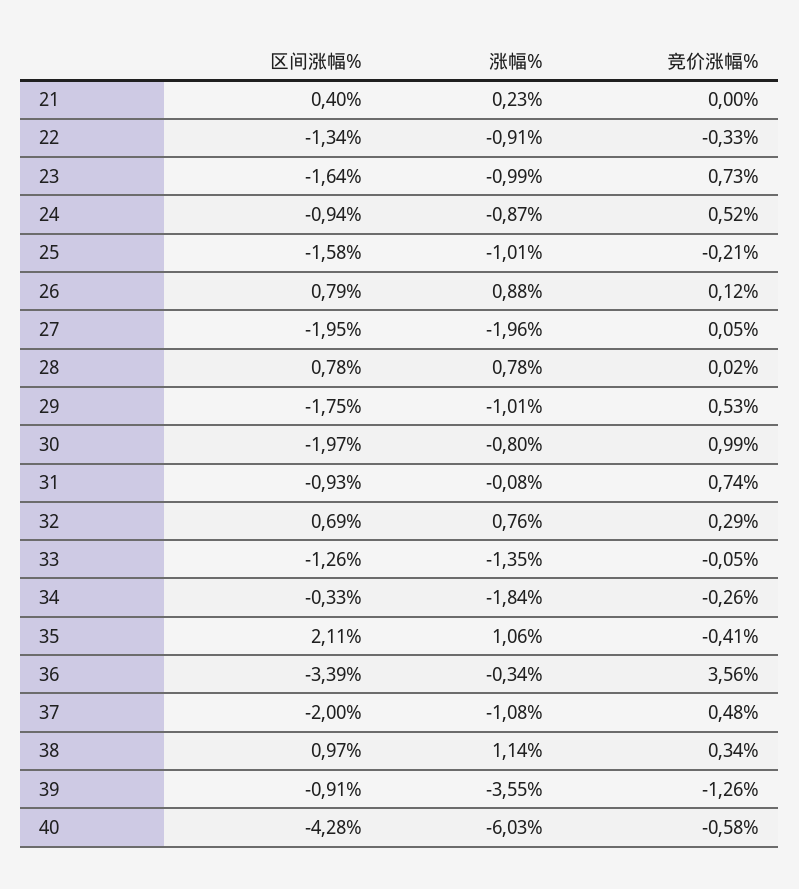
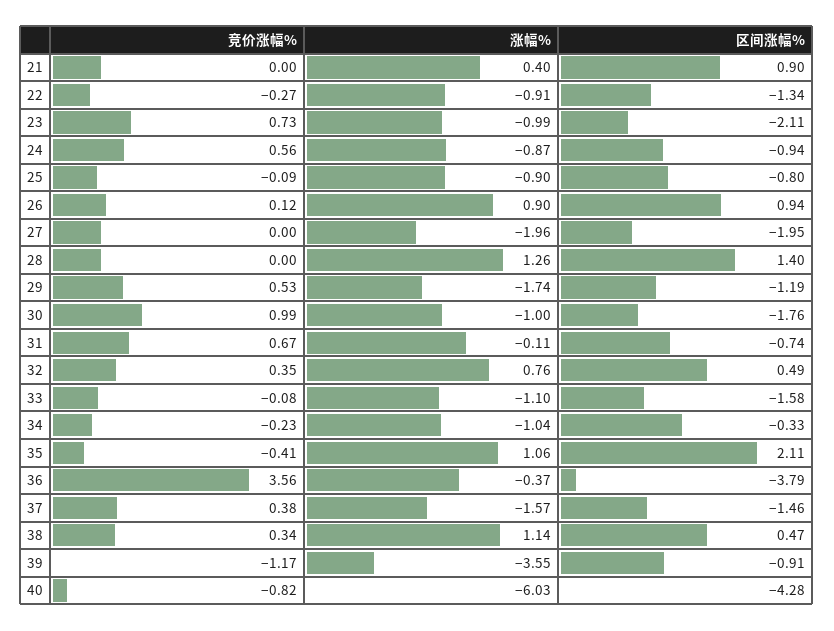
区间涨幅%, 21: 0.4 -> 0.9
涨幅%, 21: 0.23 -> 0.4
竞价涨幅%, 22: -0.33 -> -0.27
区间涨幅%, 23: -1.64 -> -2.11
竞价涨幅%, 24: 0.52 -> 0.56
区间涨幅%, 25: -1.58 -> -0.8
涨幅%, 25: -1.01 -> -0.9
竞价涨幅%, 25: -0.21 -> -0.09
区间涨幅%, 26: 0.79 -> 0.94
涨幅%, 26: 0.88 -> 0.9
竞价涨幅%, 27: 0.05 -> 0
区间涨幅%, 28: 0.78 -> 1.4
涨幅%, 28: 0.78 -> 1.26
竞价涨幅%, 28: 0.02 -> 0
区间涨幅%, 29: -1.75 -> -1.19
涨幅%, 29: -1.01 -> -1.74
区间涨幅%, 30: -1.97 -> -1.76
涨幅%, 30: -0.8 -> -1
区间涨幅%, 31: -0.93 -> -0.74
涨幅%, 31: -0.08 -> -0.11
竞价涨幅%, 31: 0.74 -> 0.67
区间涨幅%, 32: 0.69 -> 0.49
竞价涨幅%, 32: 0.29 -> 0.35
区间涨幅%, 33: -1.26 -> -1.58
涨幅%, 33: -1.35 -> -1.1
竞价涨幅%, 33: -0.05 -> -0.08
涨幅%, 34: -1.84 -> -1.04
竞价涨幅%, 34: -0.26 -> -0.23
区间涨幅%, 36: -3.39 -> -3.79
涨幅%, 36: -0.34 -> -0.37
区间涨幅%, 37: -2 -> -1.46
涨幅%, 37: -1.08 -> -1.57
竞价涨幅%, 37: 0.48 -> 0.38
区间涨幅%, 38: 0.97 -> 0.47
竞价涨幅%, 39: -1.26 -> -1.17
竞价涨幅%, 40: -0.58 -> -0.82

